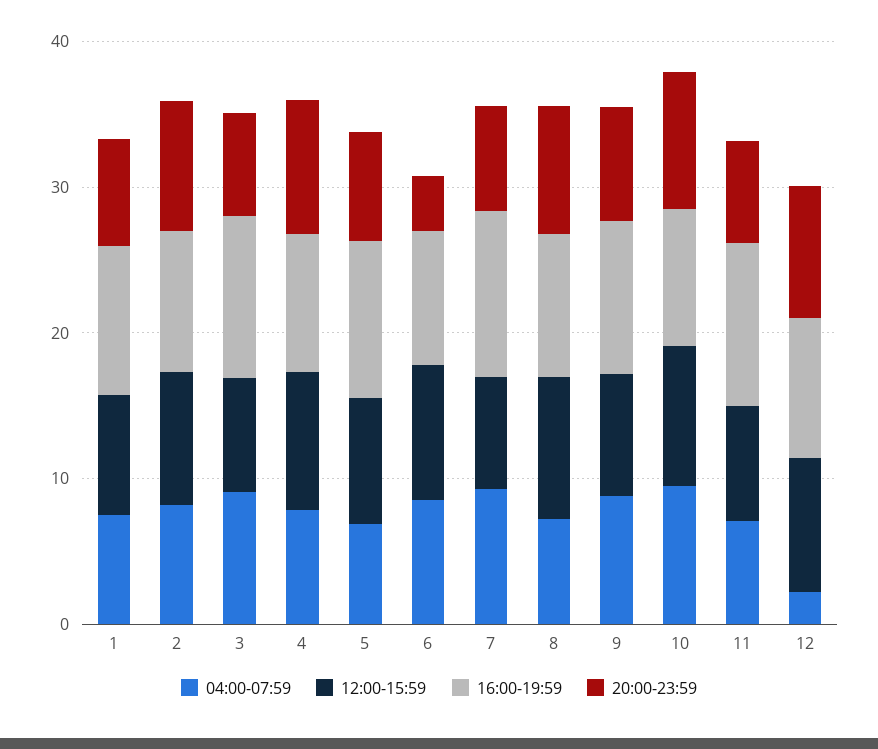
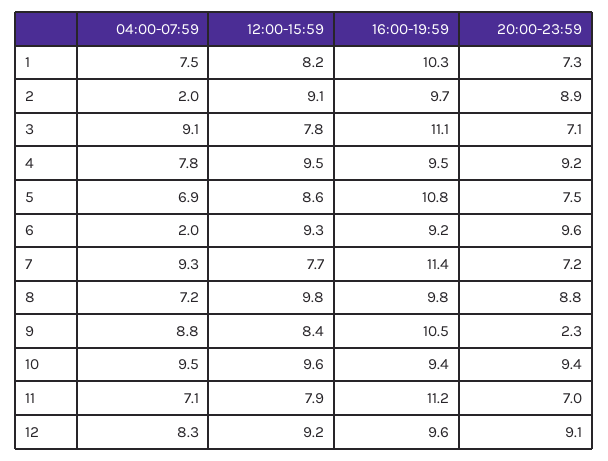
04:00-07:59, 2: 8 -> 2
04:00-07:59, 6: 8 -> 2
20:00-23:59, 6: 4 -> 9.6
20:00-23:59, 9: 8 -> 2.3
04:00-07:59, 12: 2 -> 8.3

